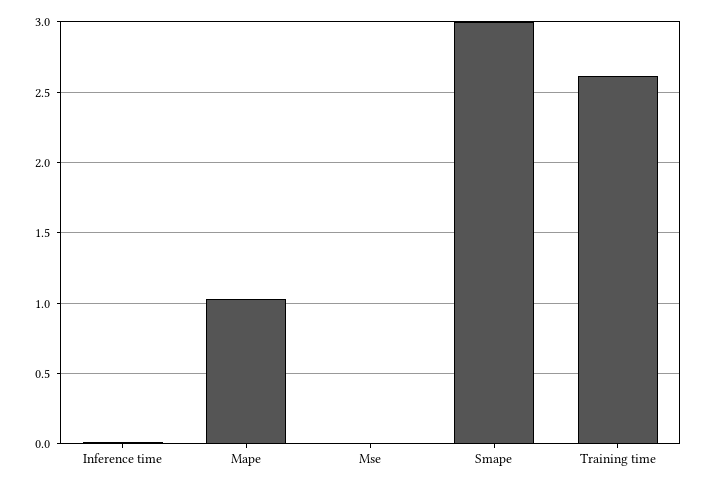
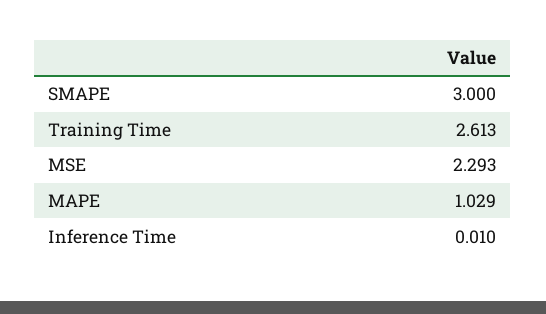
Mse: 0 -> 2.293

